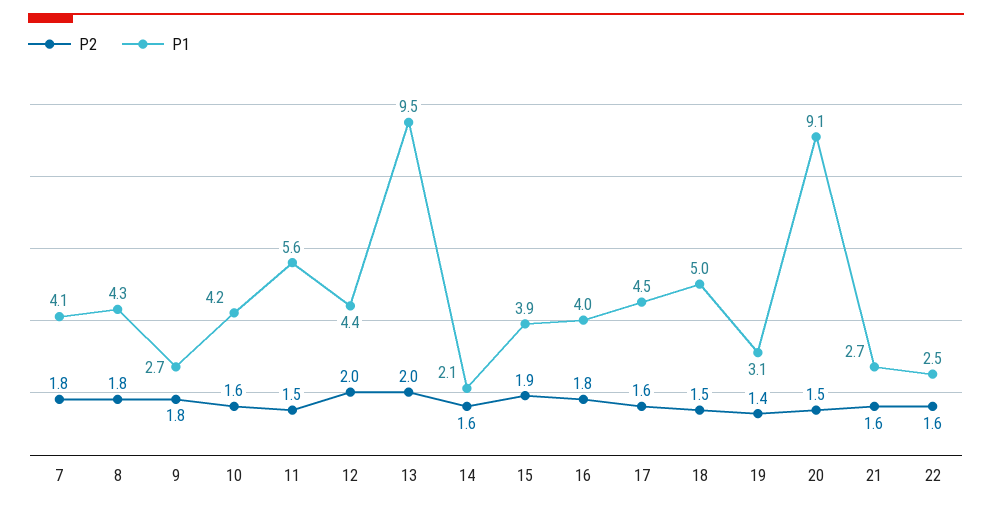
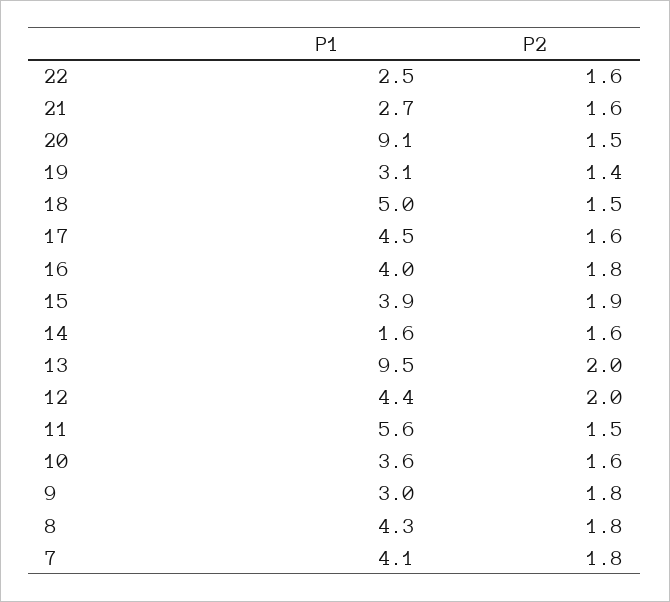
P1, 9: 2.7 -> 3
P1, 10: 4.2 -> 3.6
P1, 14: 2.1 -> 1.6

